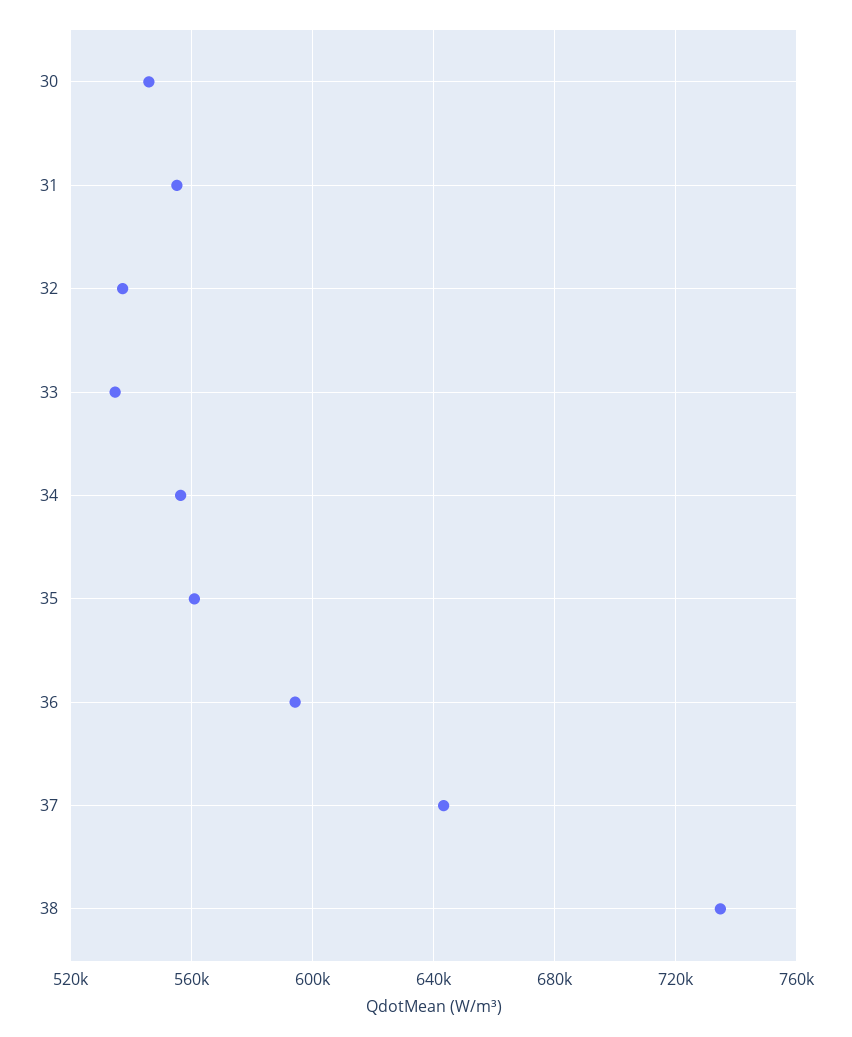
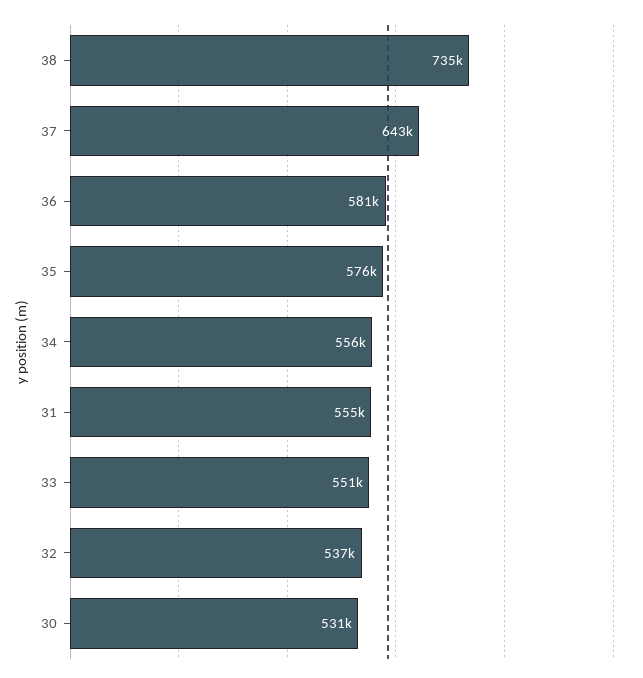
30: 545000 -> 531000
33: 535000 -> 551000
35: 560000 -> 576000
36: 595000 -> 581000

